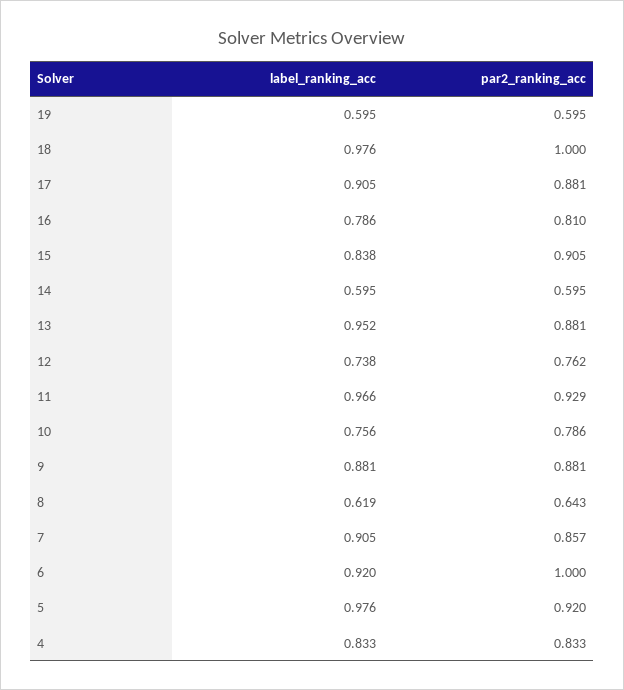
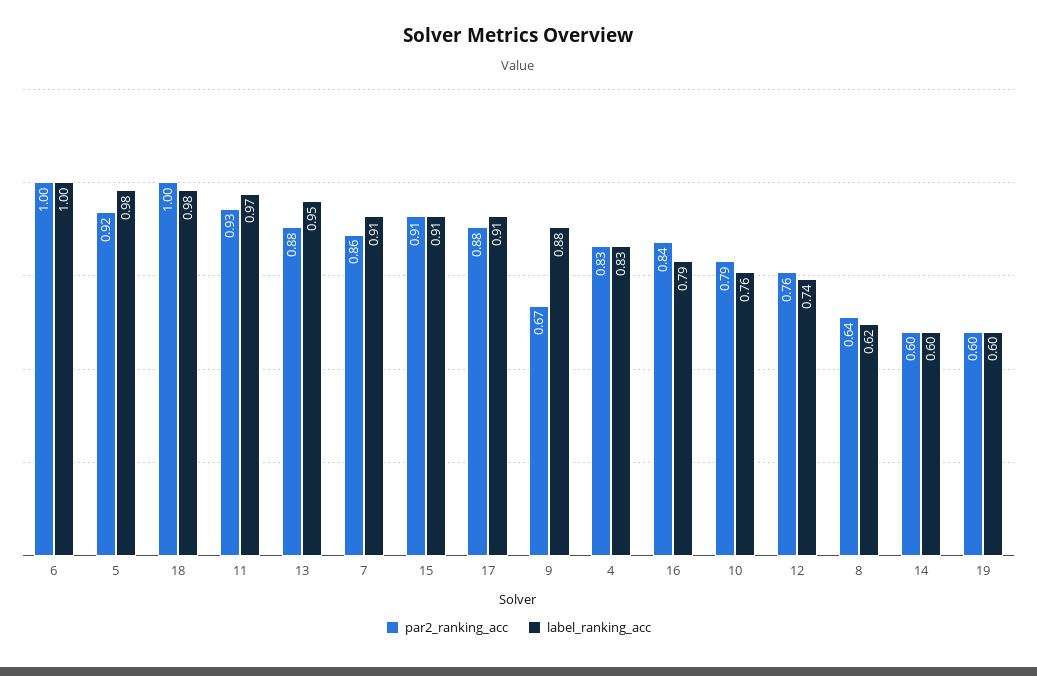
par2_ranking_acc, 16: 0.81 -> 0.84
label_ranking_acc, 15: 0.838 -> 0.91
par2_ranking_acc, 9: 0.881 -> 0.67
label_ranking_acc, 6: 0.92 -> 1

